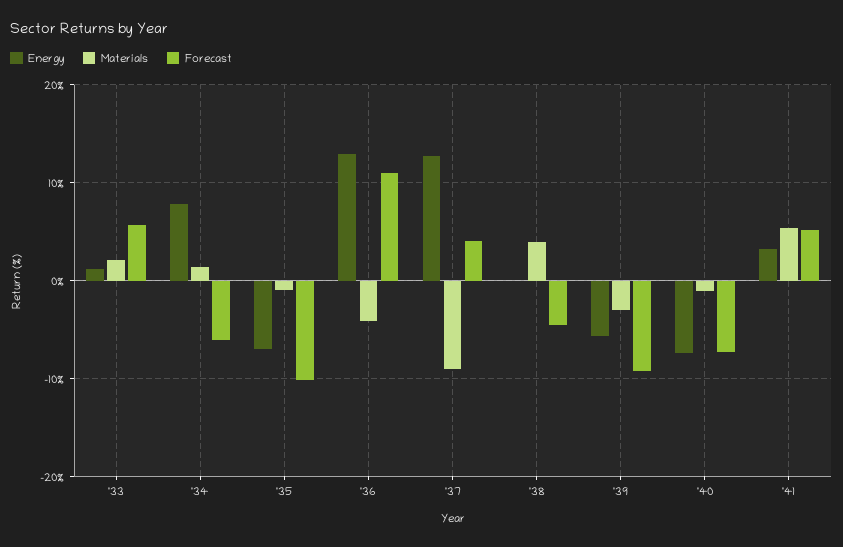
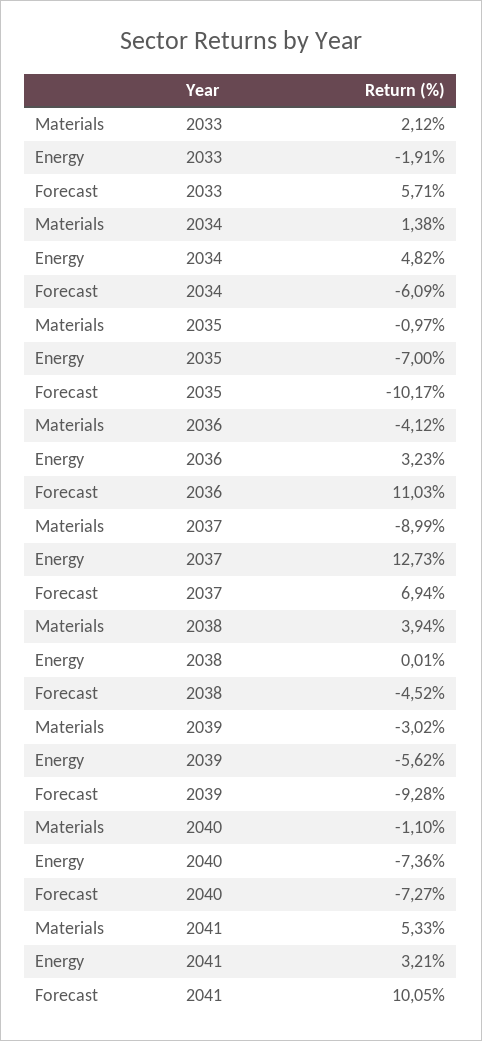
Energy, '33: 1 -> -1.91
Energy, '34: 8 -> 4.82
Energy, '36: 13 -> 3.23
Forecast, '37: 4 -> 6.94
Forecast, '41: 5 -> 10.05

